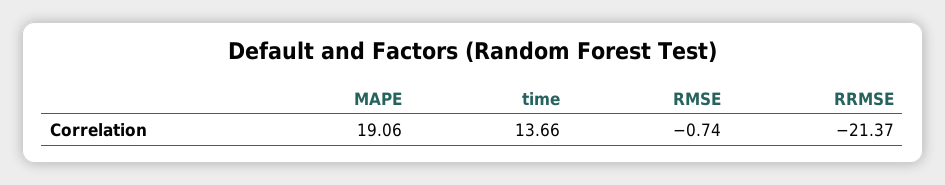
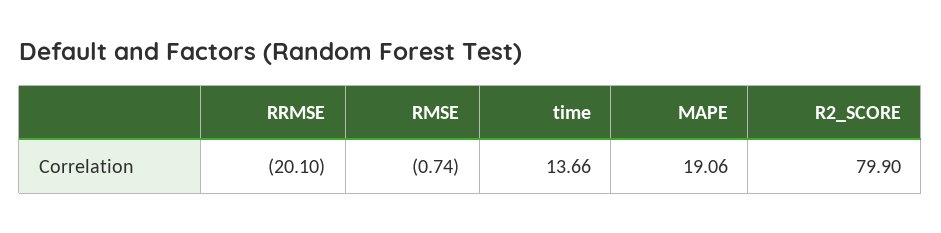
RRMSE: -21.37 -> -20.1
R2_SCORE: none -> 79.9

